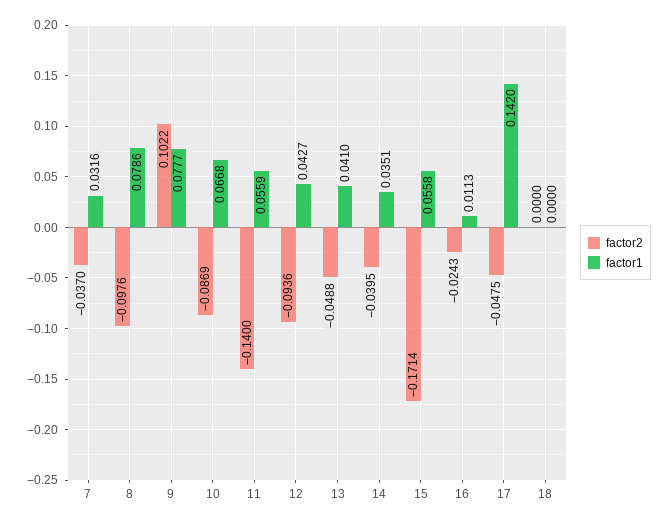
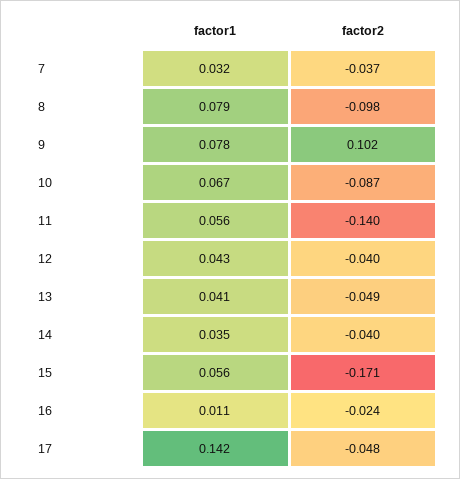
factor2, 12: -0.0936 -> -0.04
factor2, 18: 0 -> none
factor1, 18: 0 -> none

